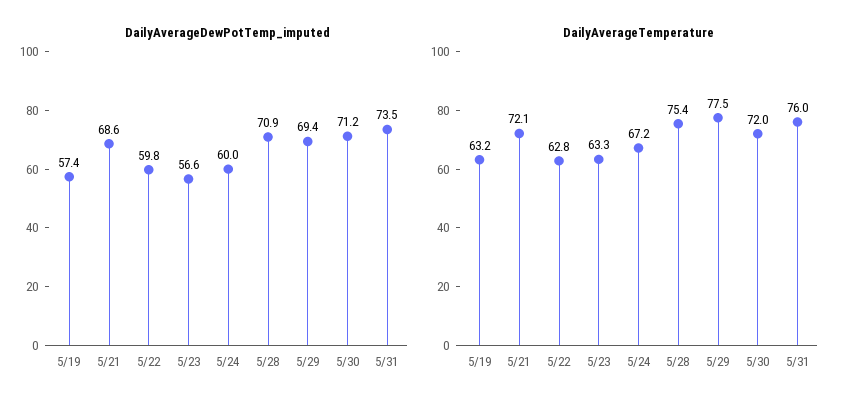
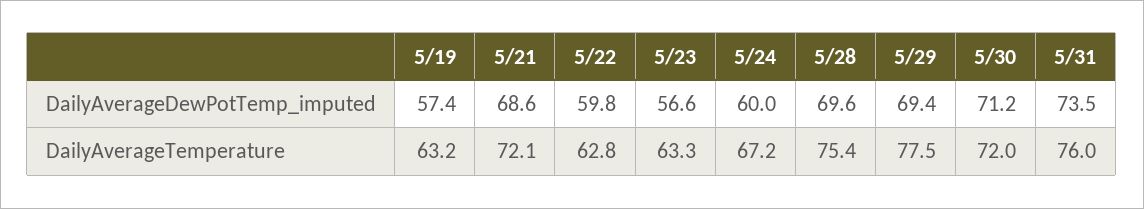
DailyAverageDewPotTemp_imputed, 5/28: 70.9 -> 69.6

